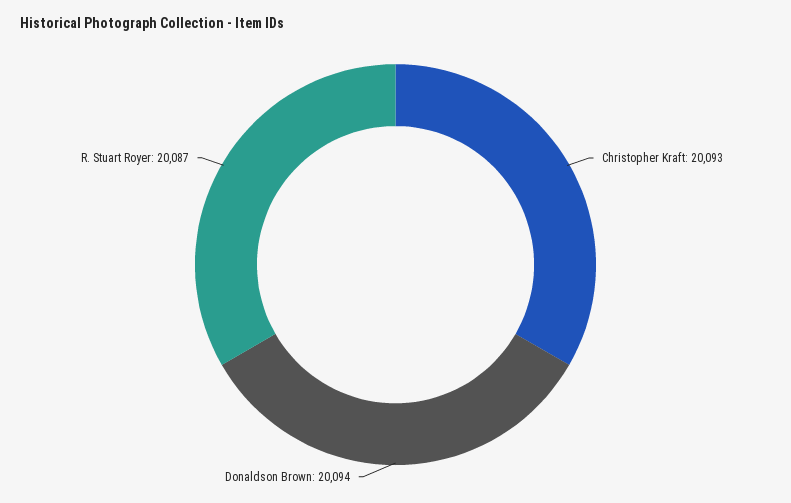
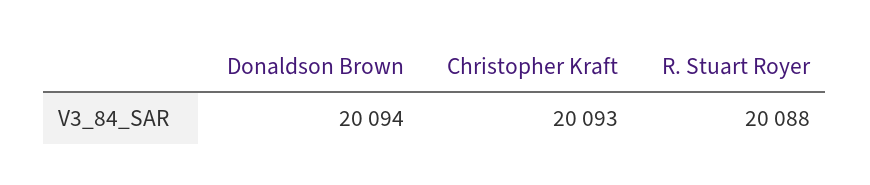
R. Stuart Royer: 20087 -> 20088

